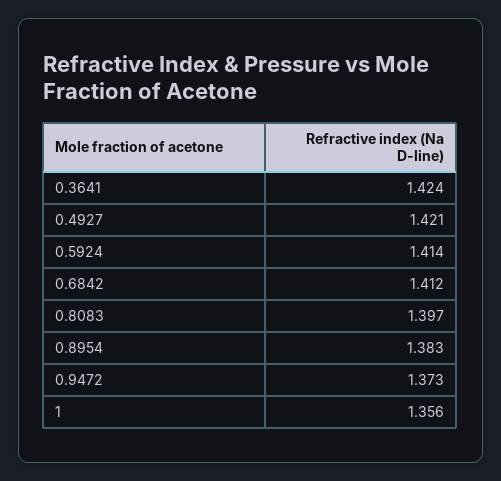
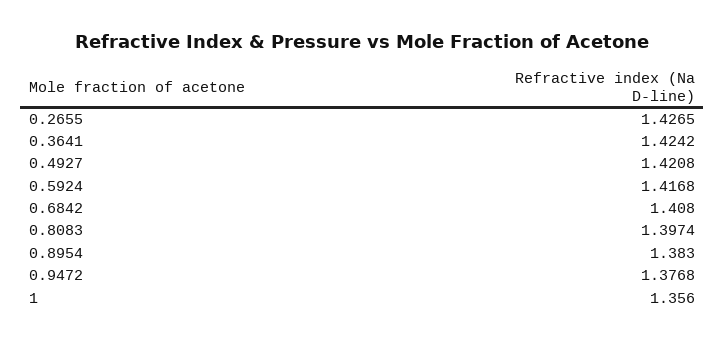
0.5924: 1.414 -> 1.4168
0.6842: 1.412 -> 1.408
0.9472: 1.373 -> 1.3768
0.2655: none -> 1.4265

